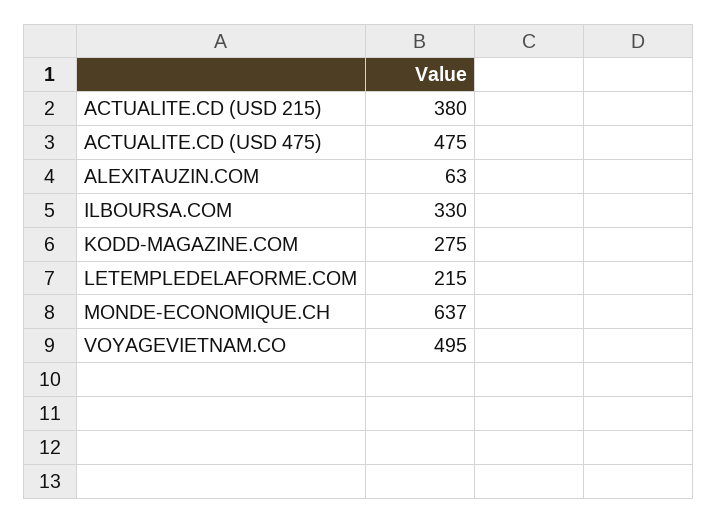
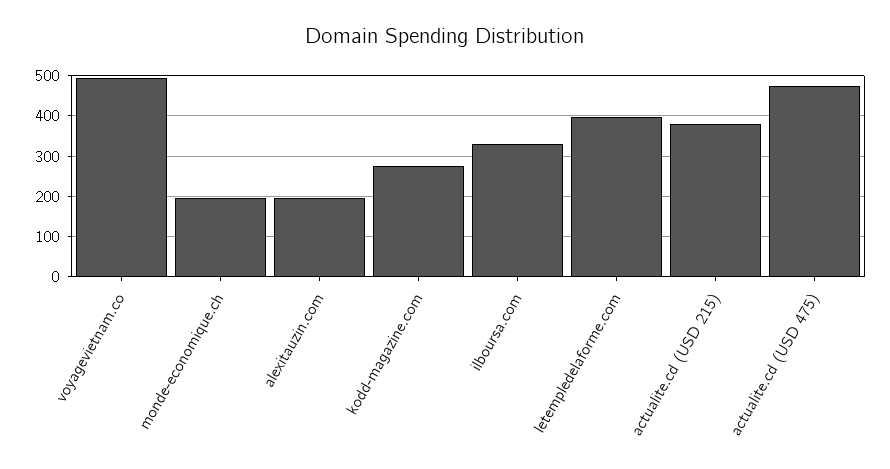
ALEXITAUZIN.COM: 63 -> 200
LETEMPLEDELAFORME.COM: 215 -> 400
MONDE-ECONOMIQUE.CH: 637 -> 200

